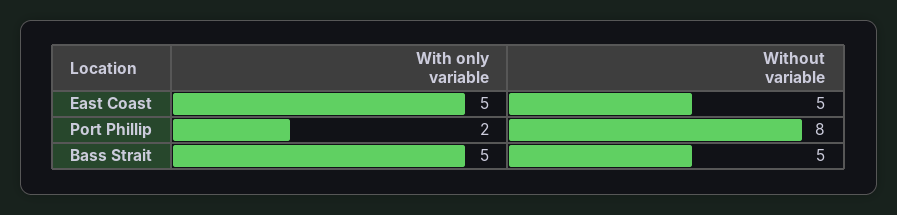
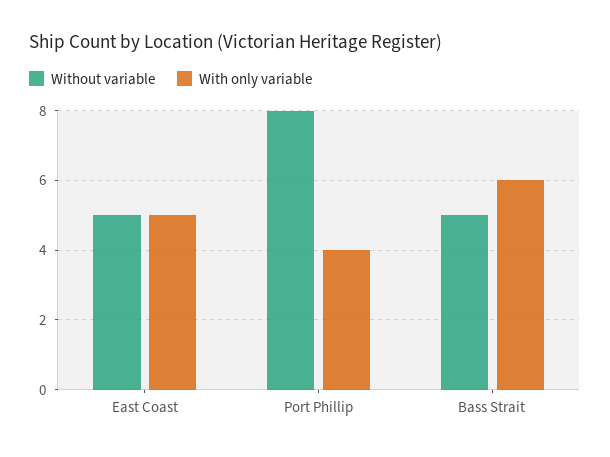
With only variable, Port Phillip: 2 -> 4
With only variable, Bass Strait: 5 -> 6

